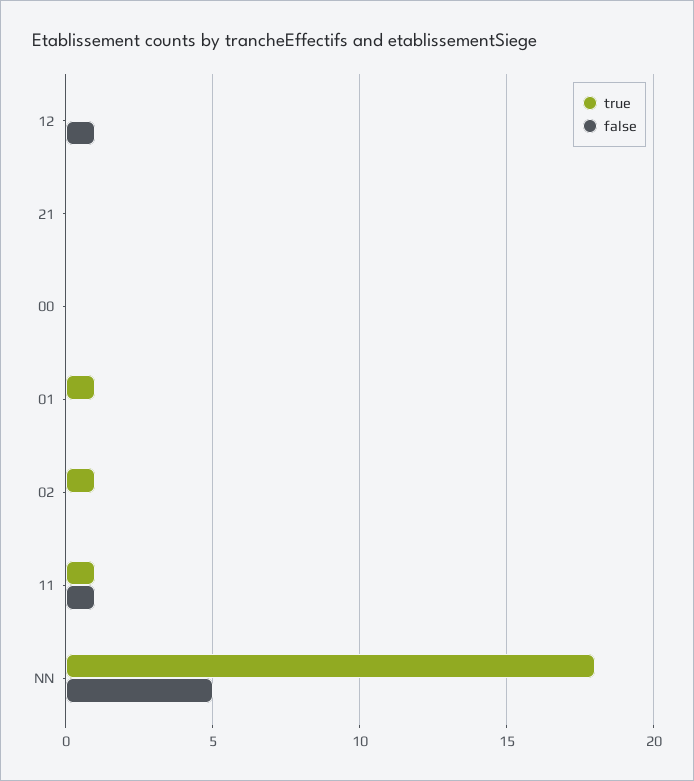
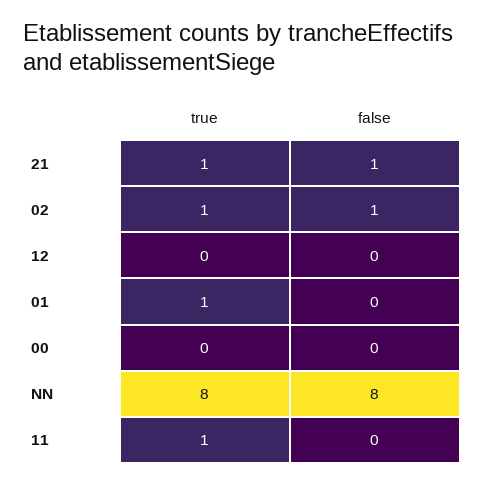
false, 12: 1 -> 0
true, 21: 0 -> 1
false, 21: 0 -> 1
false, 02: 0 -> 1
false, 11: 1 -> 0
true, NN: 18 -> 8
false, NN: 5 -> 8

